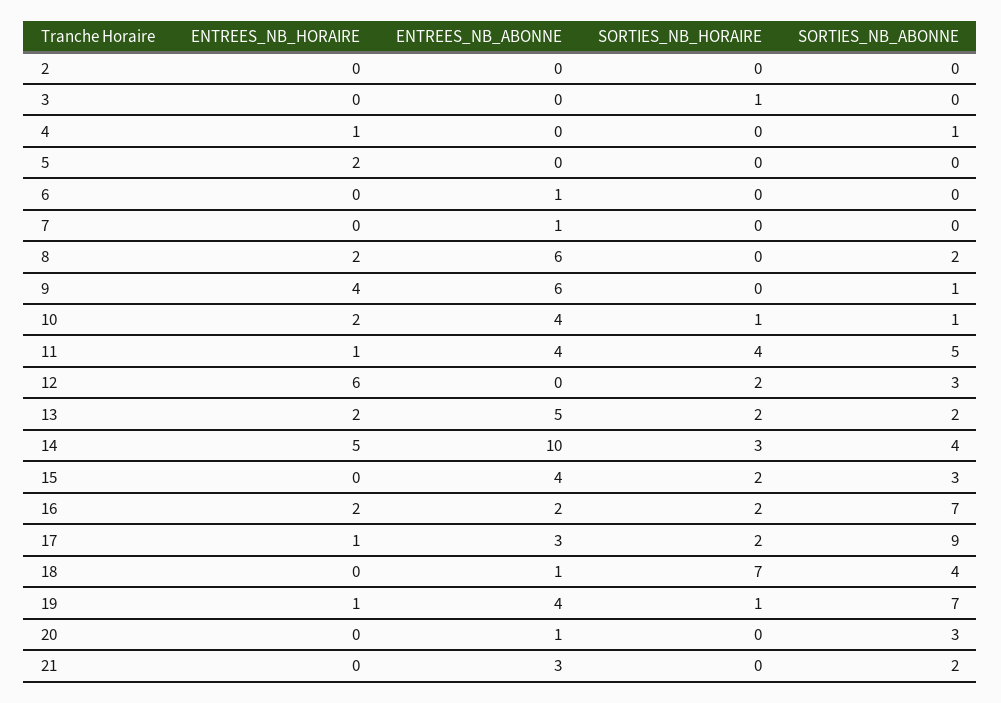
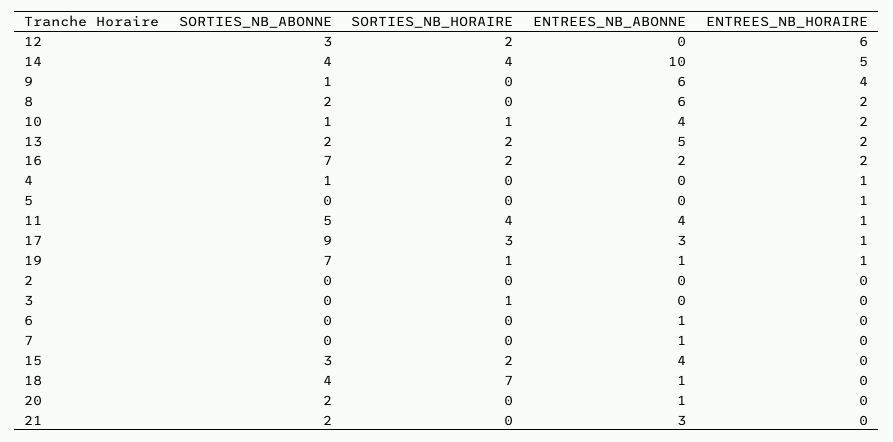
ENTREES_NB_HORAIRE, 5: 2 -> 1
SORTIES_NB_HORAIRE, 14: 3 -> 4
SORTIES_NB_HORAIRE, 17: 2 -> 3
ENTREES_NB_ABONNE, 19: 4 -> 1
SORTIES_NB_ABONNE, 20: 3 -> 2

